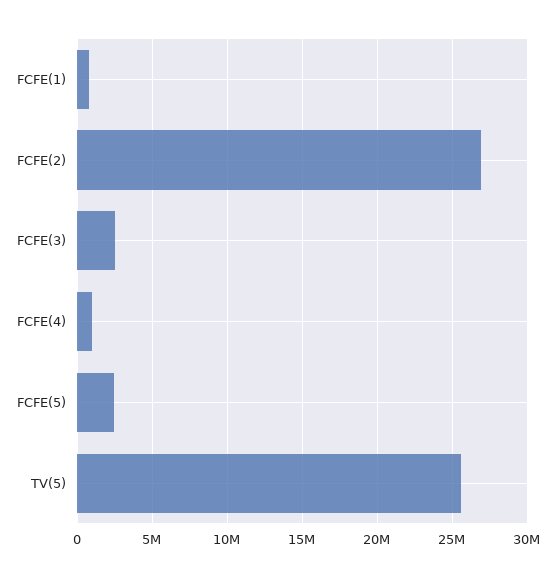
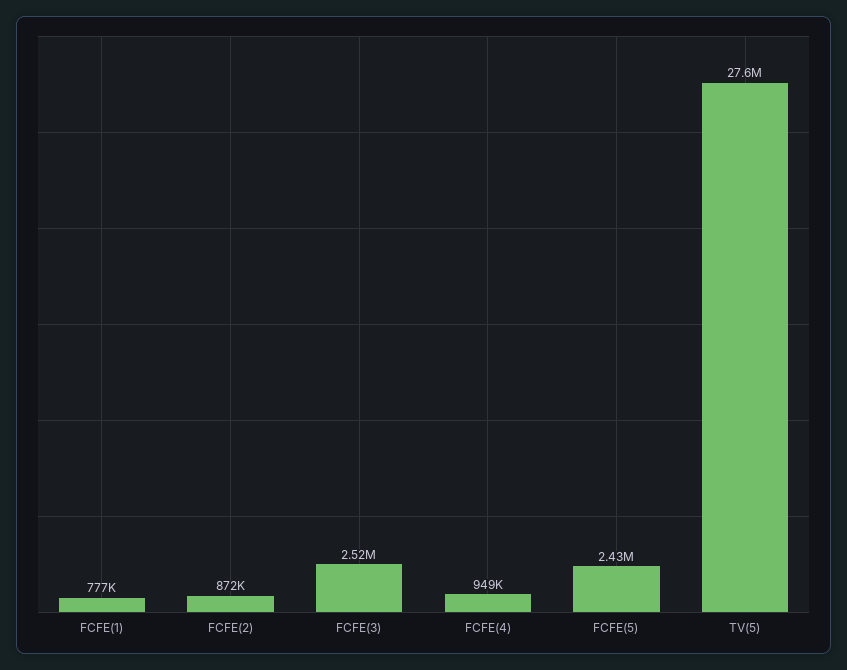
FCFE(2): 27000000 -> 872000
TV(5): 25500000 -> 27600000

